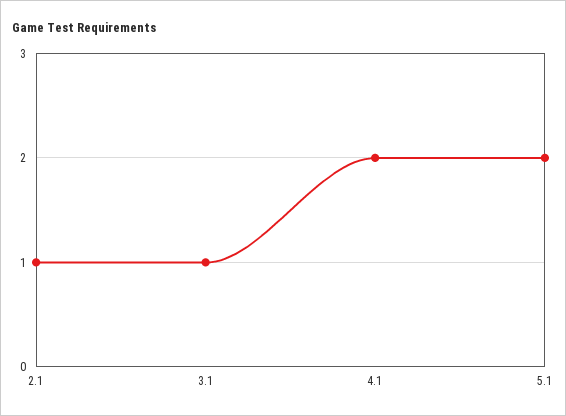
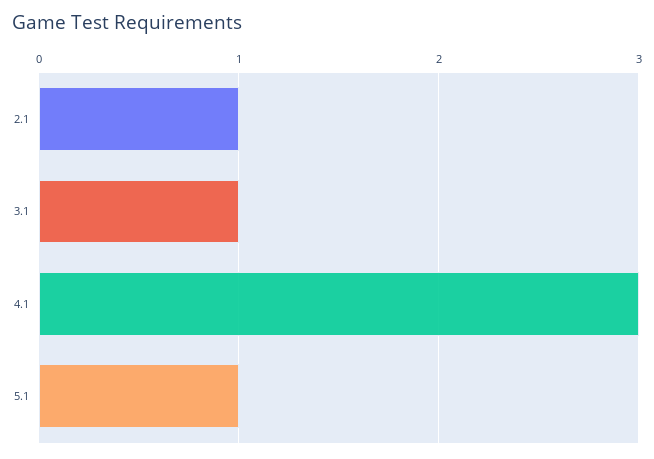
4.1: 2 -> 3
5.1: 2 -> 1

